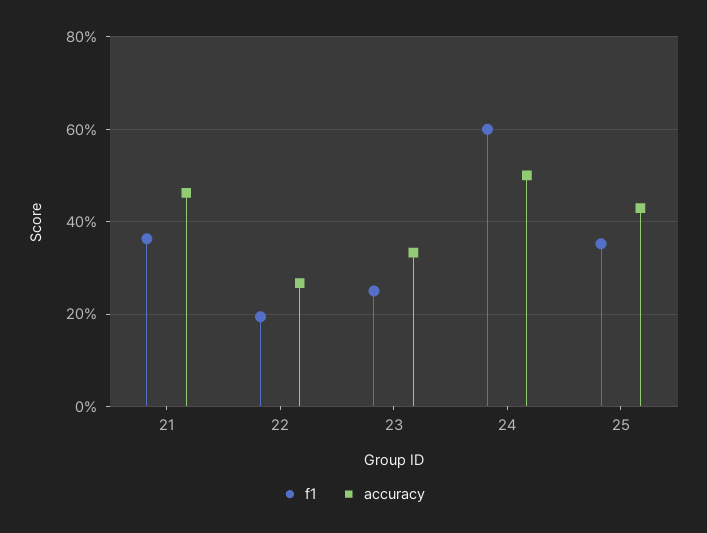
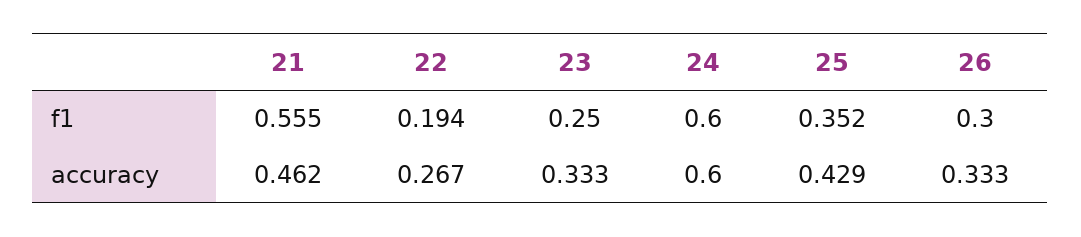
f1, 21: 0.36 -> 0.555
accuracy, 24: 0.5 -> 0.6
f1, 26: none -> 0.3
accuracy, 26: none -> 0.333

